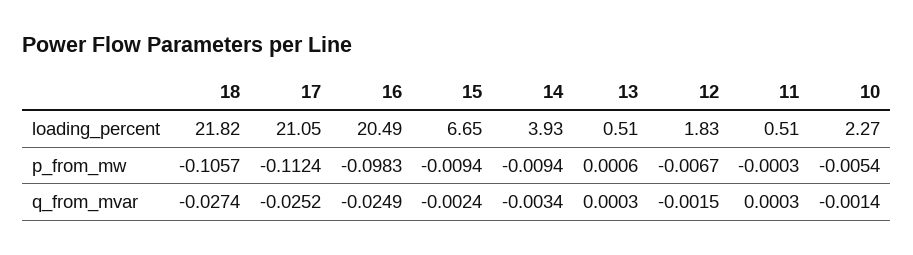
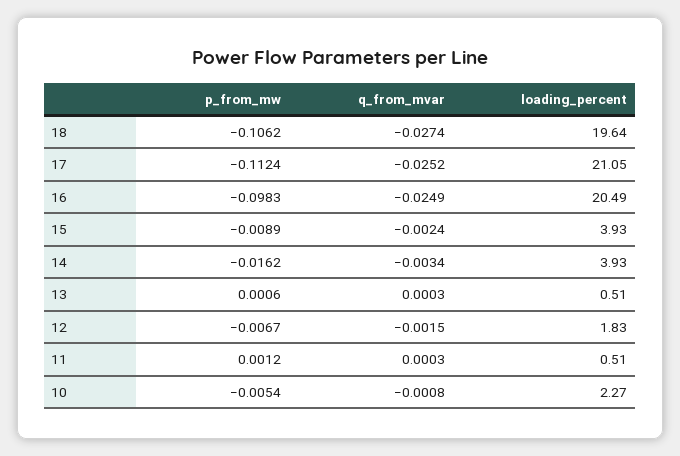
18, loading_percent: 21.82 -> 19.64
15, loading_percent: 6.65 -> 3.93
18, p_from_mw: -0.1057 -> -0.1062
15, p_from_mw: -0.0094 -> -0.0089
14, p_from_mw: -0.0094 -> -0.0162
11, p_from_mw: -0.0003 -> 0.0012
10, q_from_mvar: -0.0014 -> -0.0008

